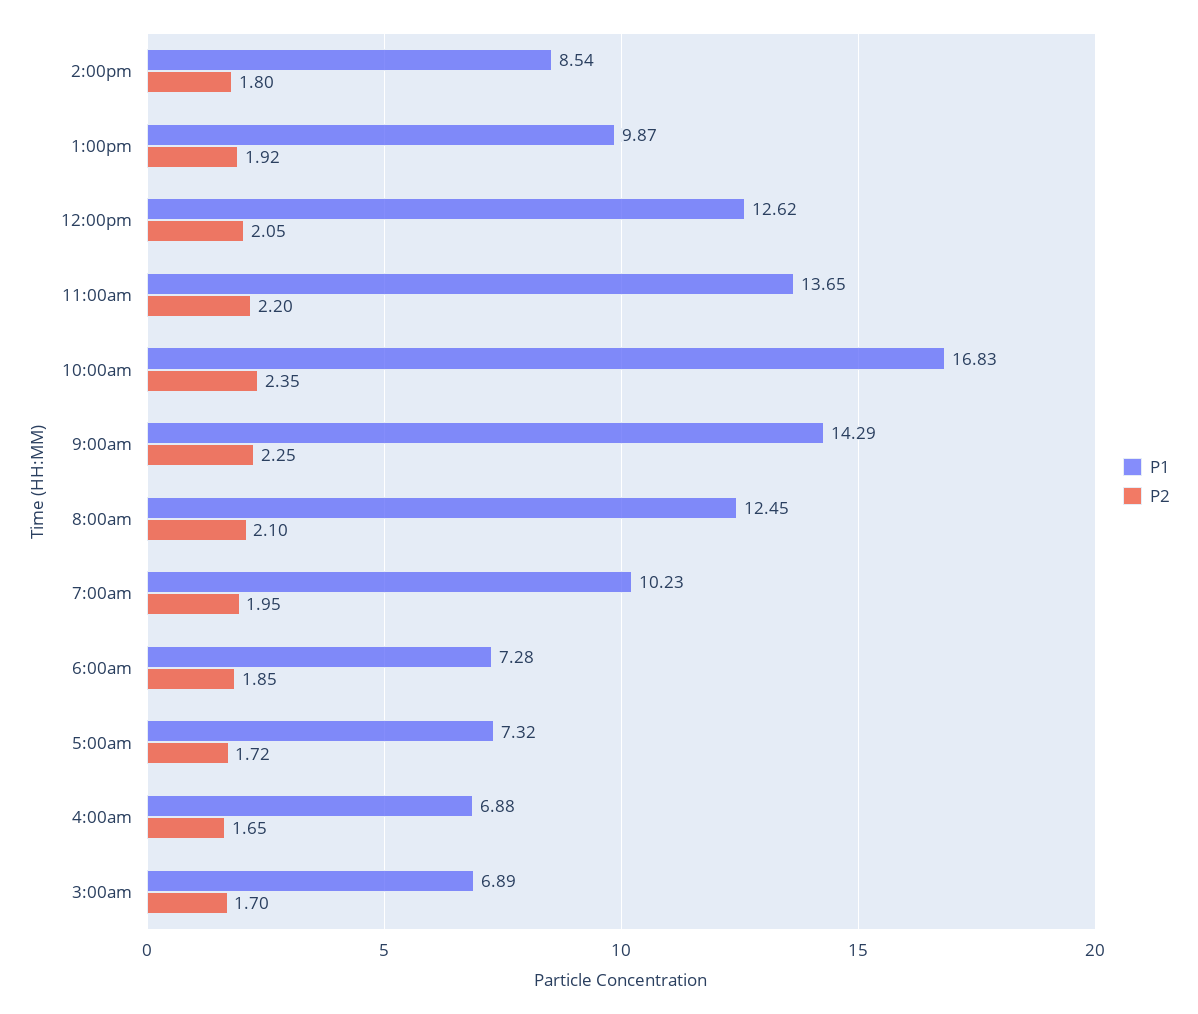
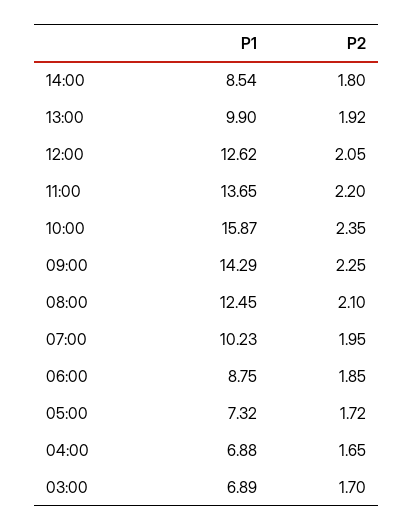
P1, 1:00pm: 9.87 -> 9.9
P1, 10:00am: 16.83 -> 15.87
P1, 6:00am: 7.28 -> 8.75

